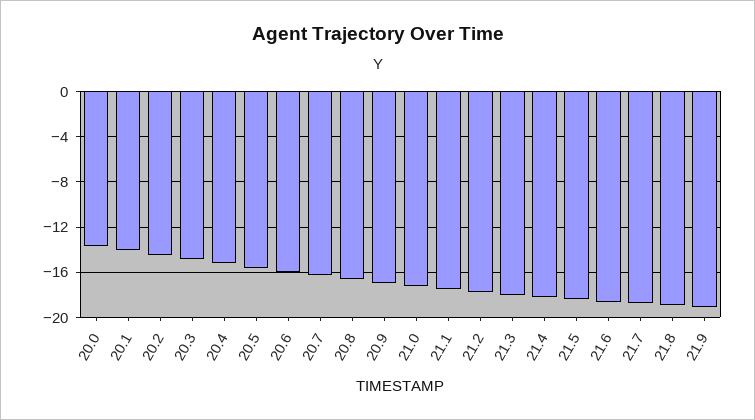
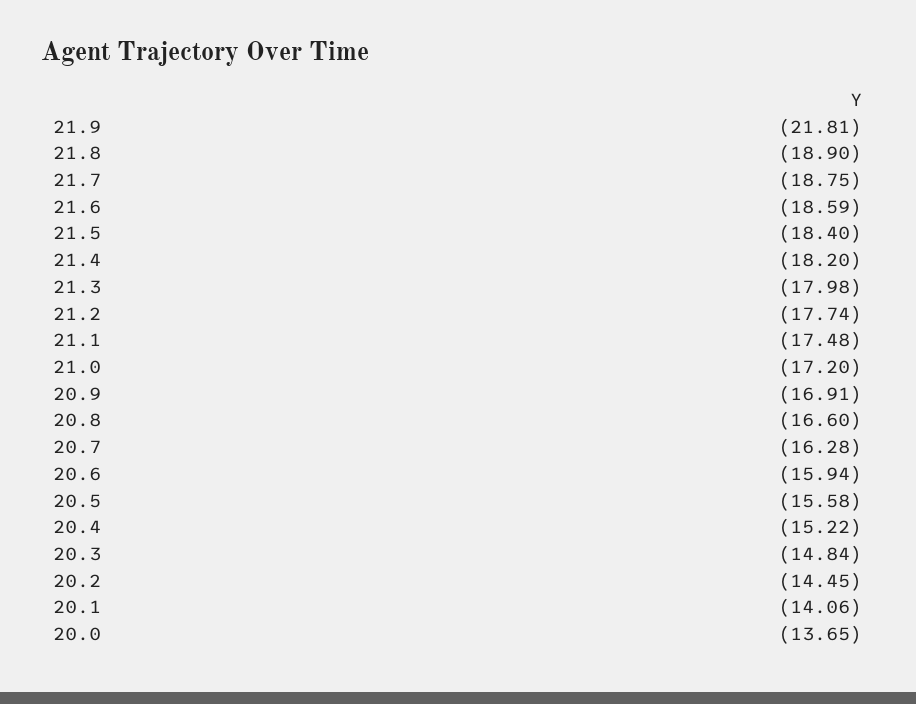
21.9: -19 -> -21.81

